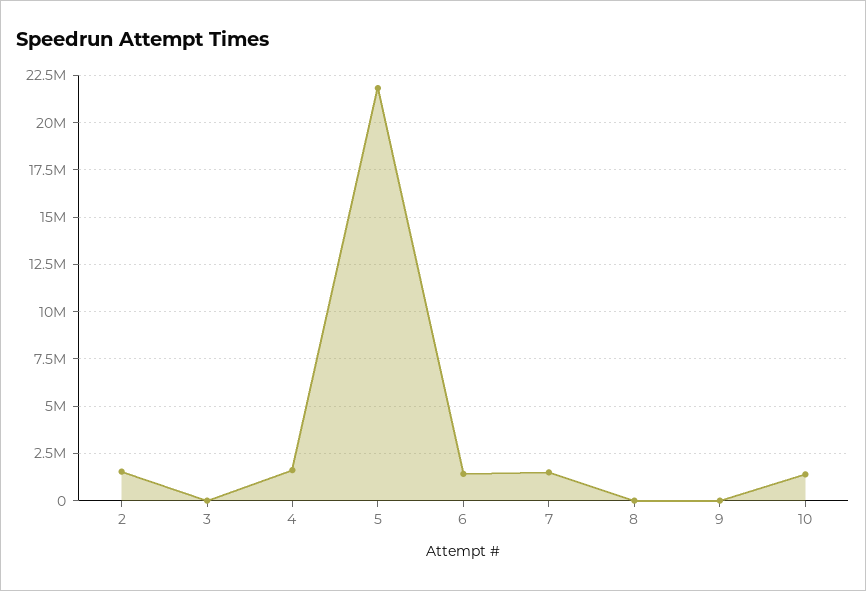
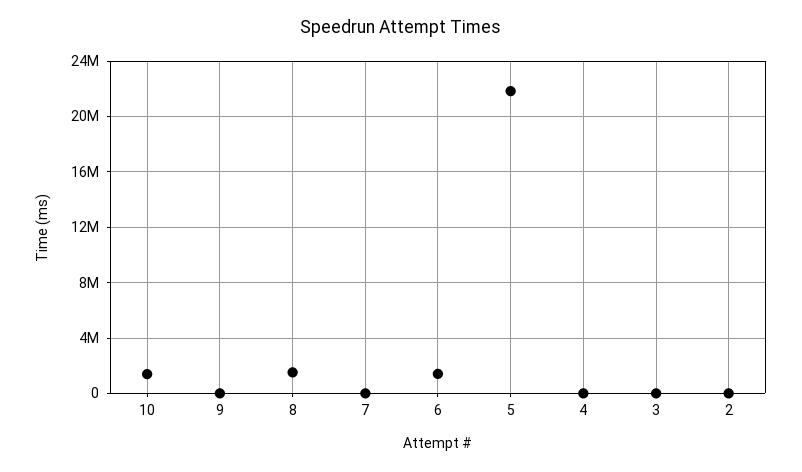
2: 1500000 -> 0
4: 1500000 -> 0
7: 1500000 -> 0
8: 0 -> 1500000

